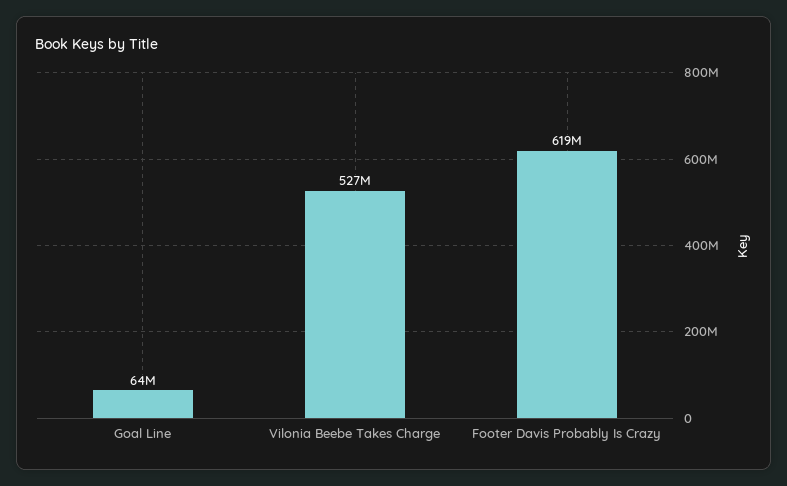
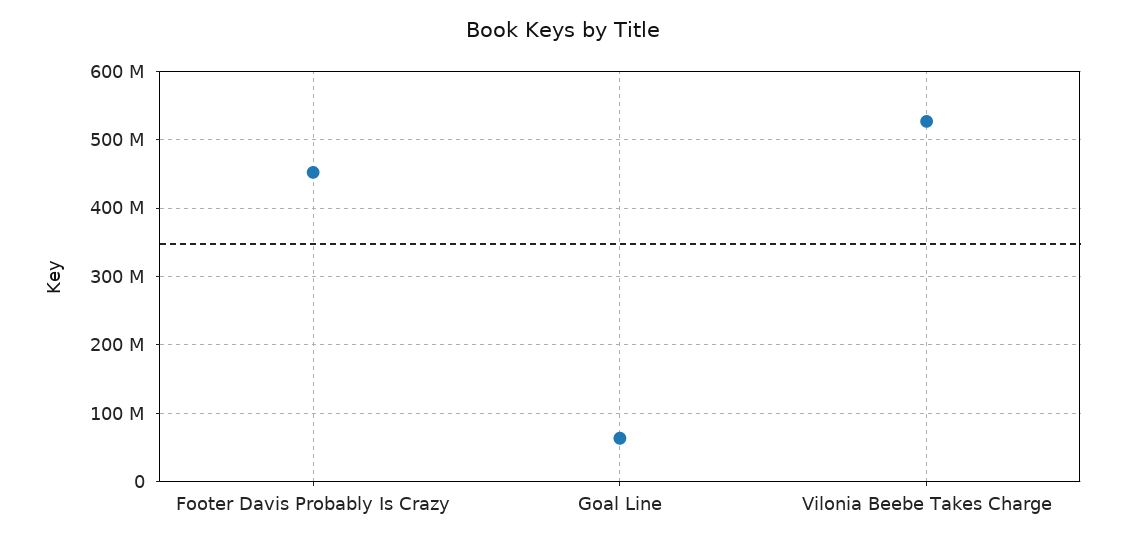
Footer Davis Probably Is Crazy: 619000000 -> 450000000

